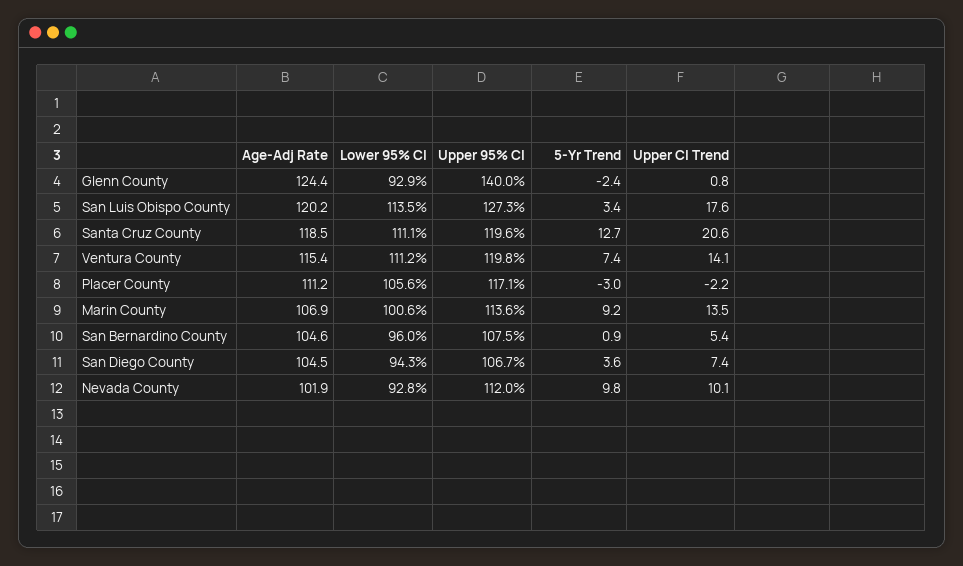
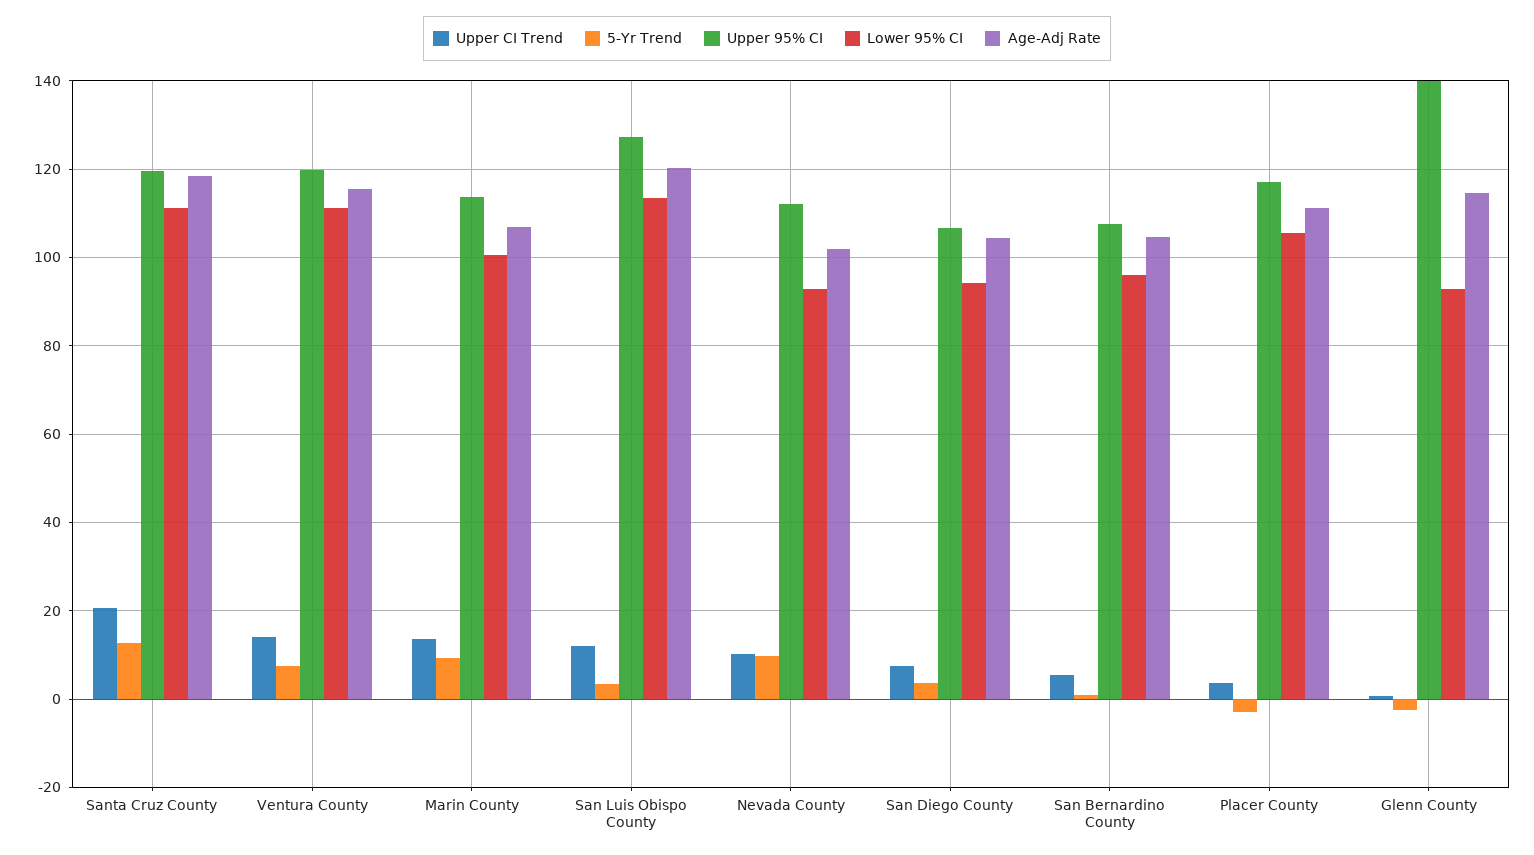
Age-Adj Rate, Glenn County: 124.4 -> 114
Upper CI Trend, San Luis Obispo County: 17.6 -> 12
Upper CI Trend, Placer County: -2.2 -> 4

